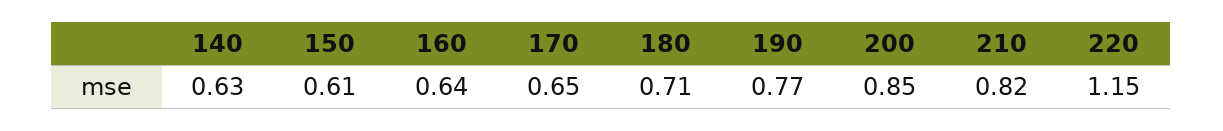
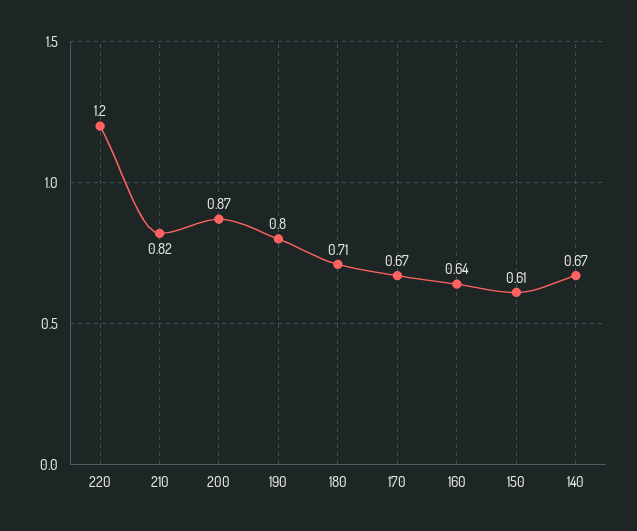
140: 0.63 -> 0.67
170: 0.65 -> 0.67
190: 0.77 -> 0.8
200: 0.85 -> 0.87
220: 1.15 -> 1.2

